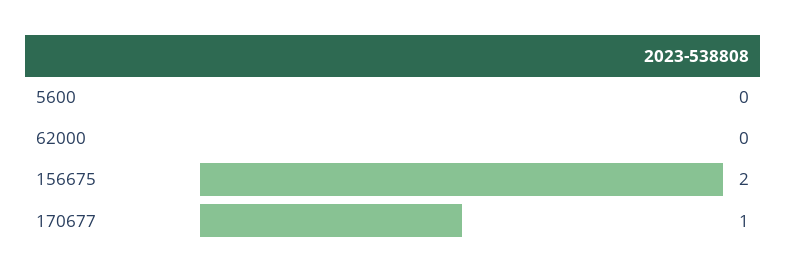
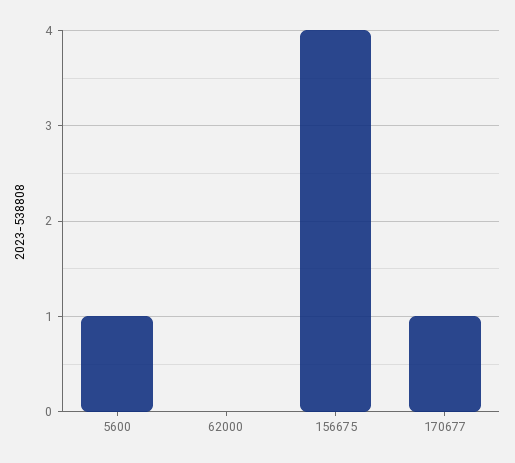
5600: 0 -> 1
156675: 2 -> 4

